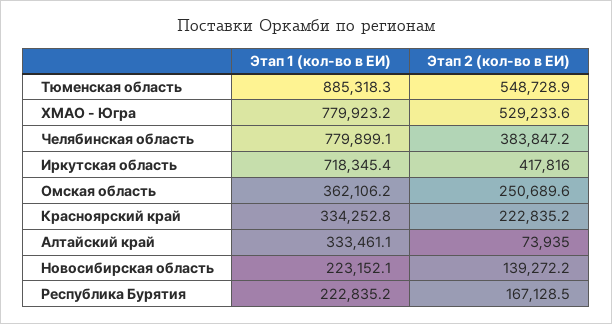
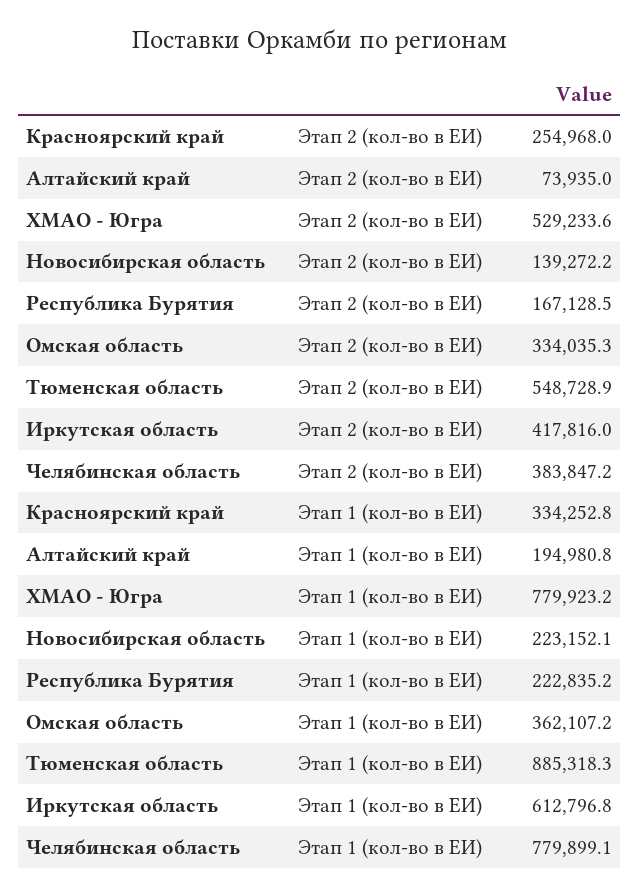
Этап 1 (кол-во в ЕИ), Иркутская область: 718345.4 -> 612796.8
Этап 1 (кол-во в ЕИ), Омская область: 362106.2 -> 362107.2
Этап 2 (кол-во в ЕИ), Омская область: 250689.6 -> 334035.3
Этап 2 (кол-во в ЕИ), Красноярский край: 222835.2 -> 254968
Этап 1 (кол-во в ЕИ), Алтайский край: 333461.1 -> 194980.8

